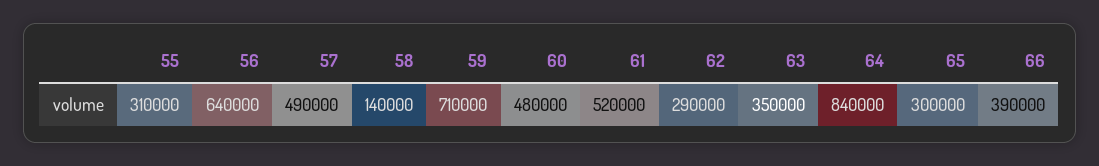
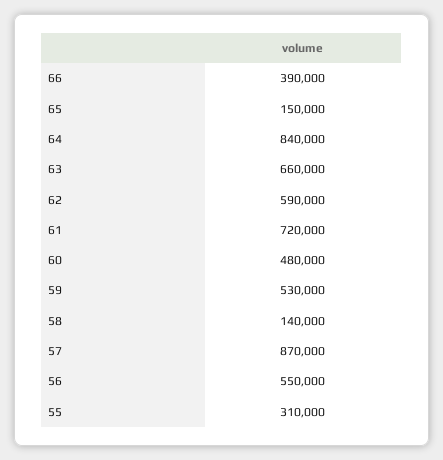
56: 640000 -> 550000
57: 490000 -> 870000
59: 710000 -> 530000
61: 520000 -> 720000
62: 290000 -> 590000
63: 350000 -> 660000
65: 300000 -> 150000

